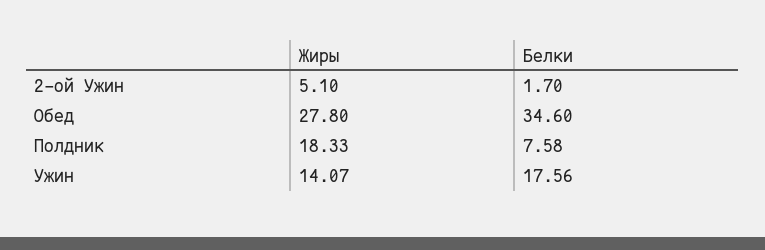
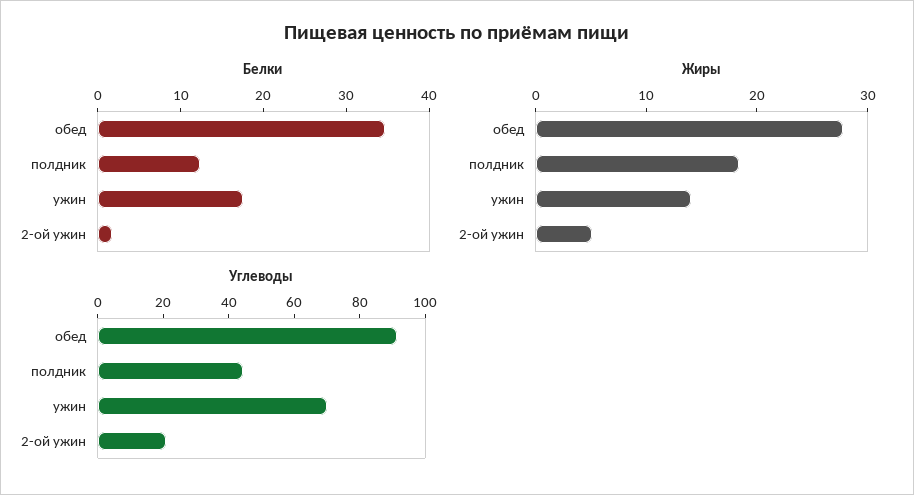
Белки, Полдник: 7.58 -> 12
Углеводы, Обед: none -> 90
Углеводы, Полдник: none -> 45
Углеводы, Ужин: none -> 70
Углеводы, 2-ой Ужин: none -> 20

